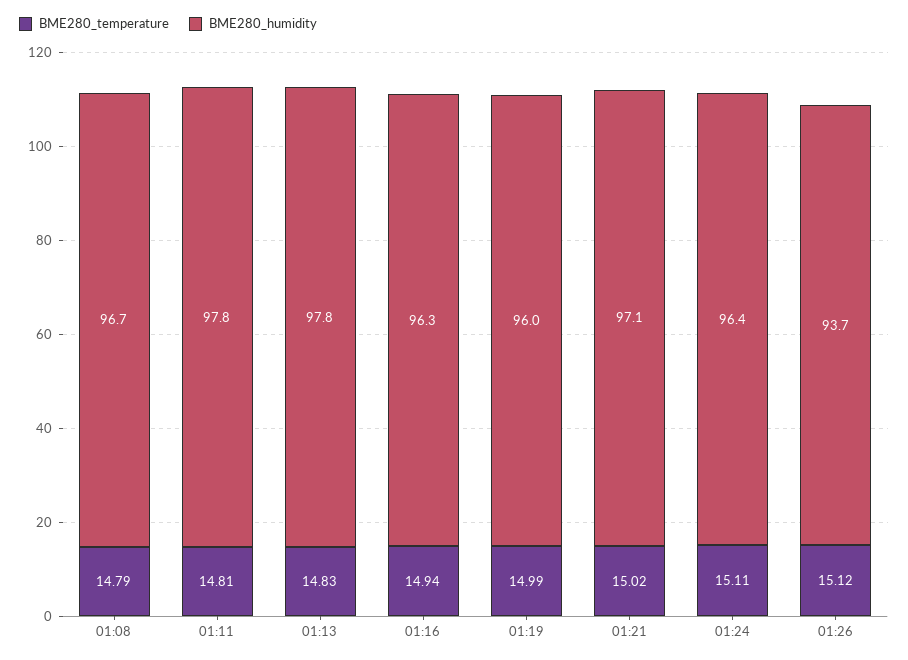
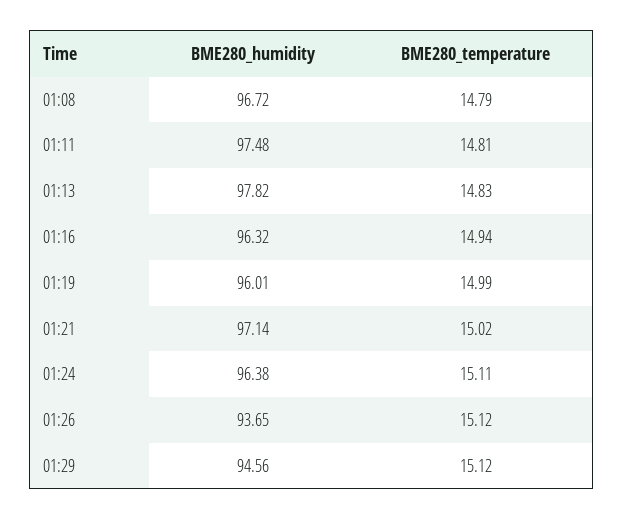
BME280_humidity, 01:11: 97.8 -> 97.48
BME280_humidity, 01:29: none -> 94.56
BME280_temperature, 01:29: none -> 15.12

